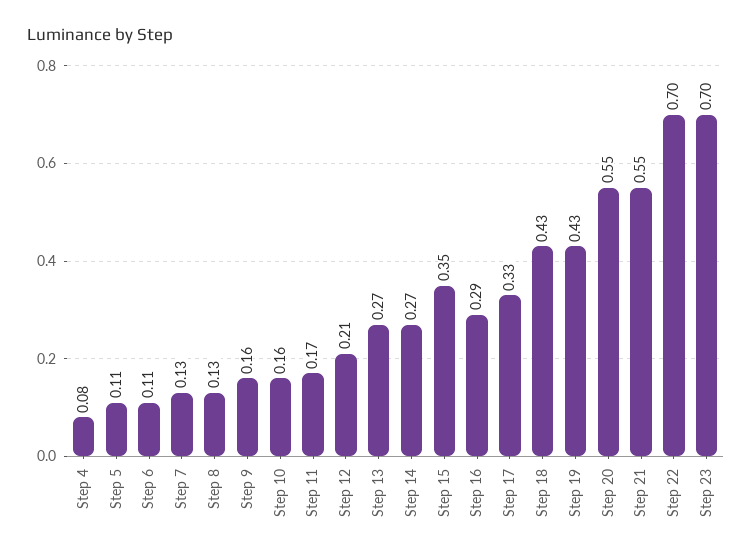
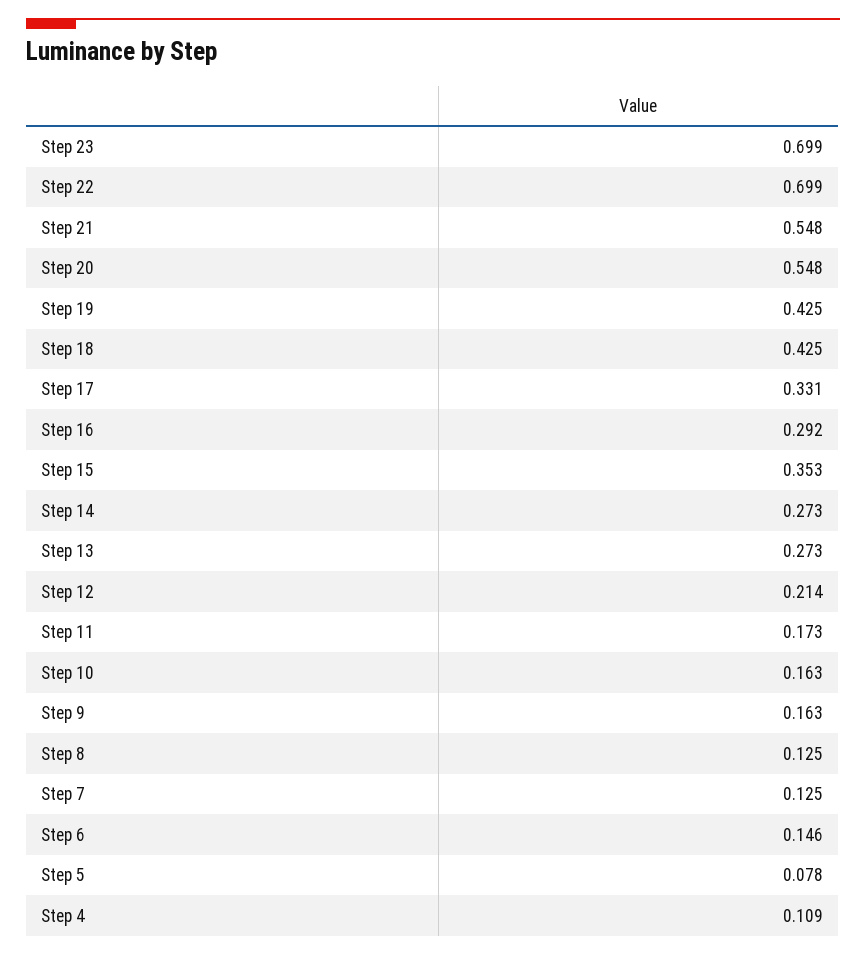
Step 4: 0.08 -> 0.109
Step 5: 0.11 -> 0.078
Step 6: 0.11 -> 0.146

